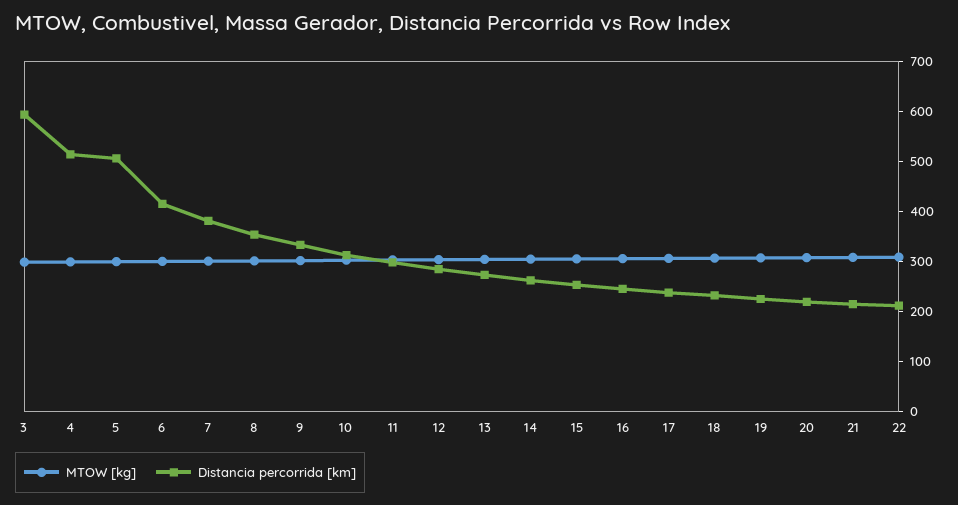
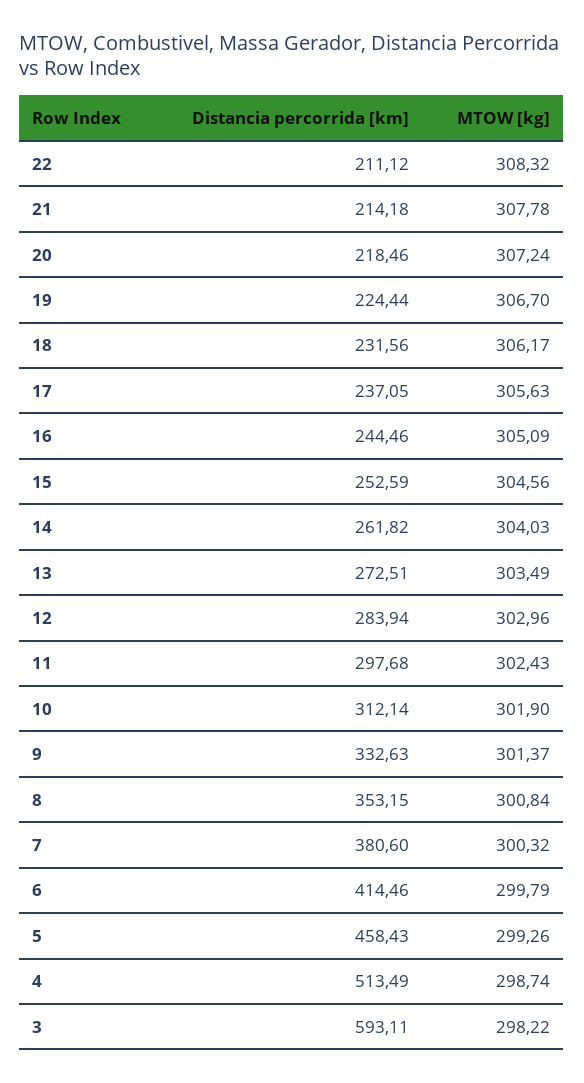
Distancia percorrida [km], 5: 500 -> 458.43

